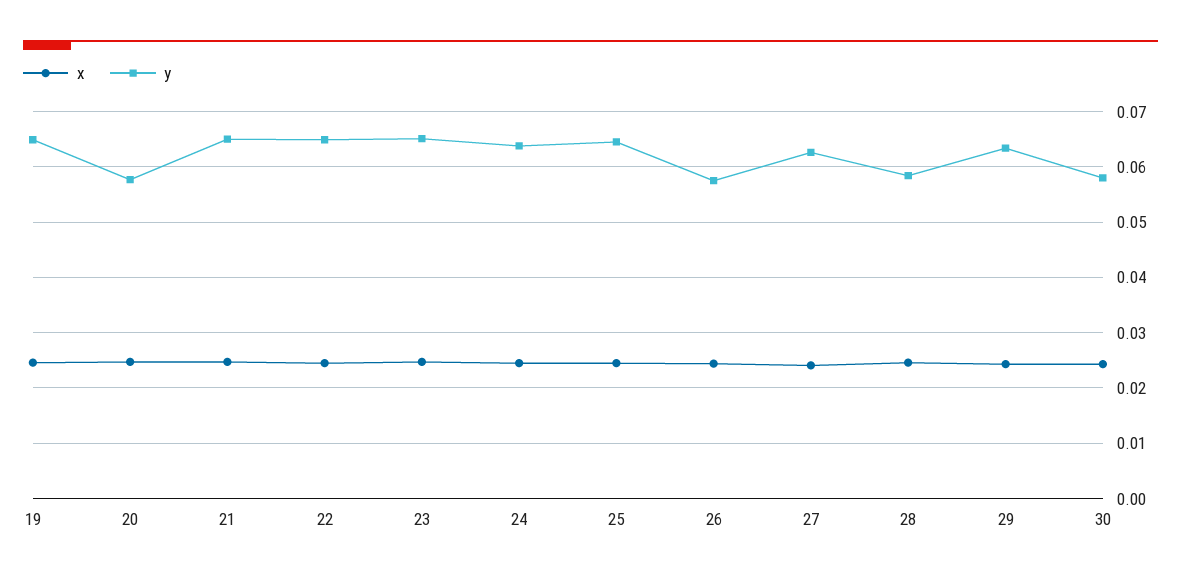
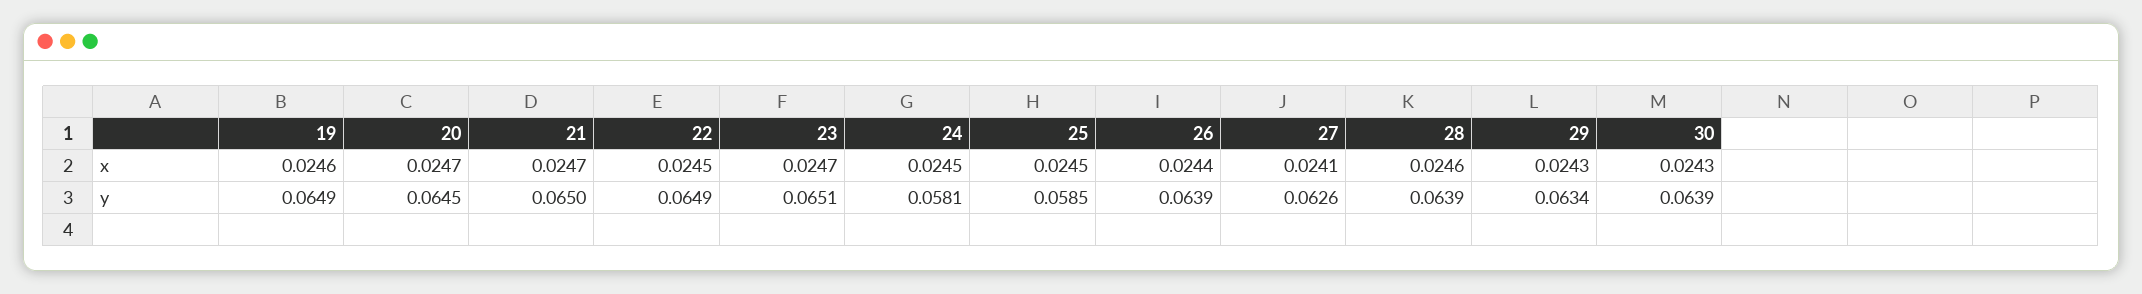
y, 20: 0.058 -> 0.0645
y, 24: 0.064 -> 0.0581
y, 25: 0.064 -> 0.0585
y, 26: 0.058 -> 0.0639
y, 28: 0.058 -> 0.0639
y, 30: 0.058 -> 0.0639

